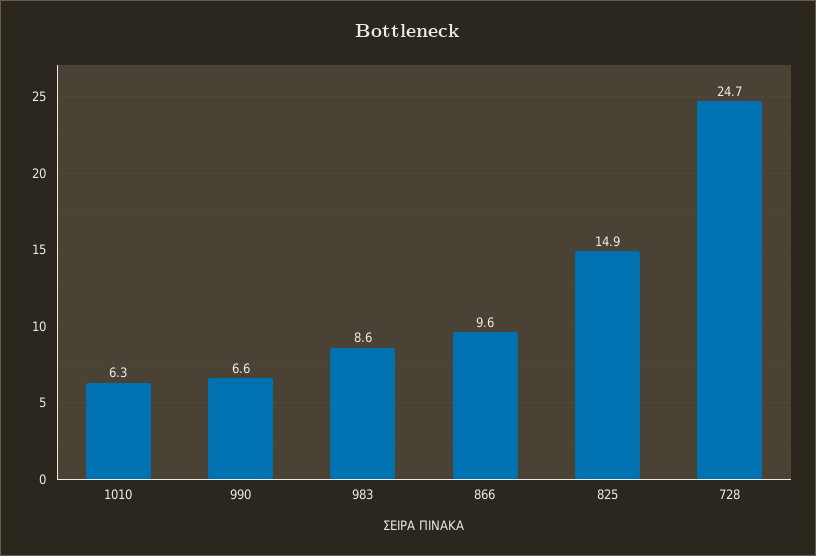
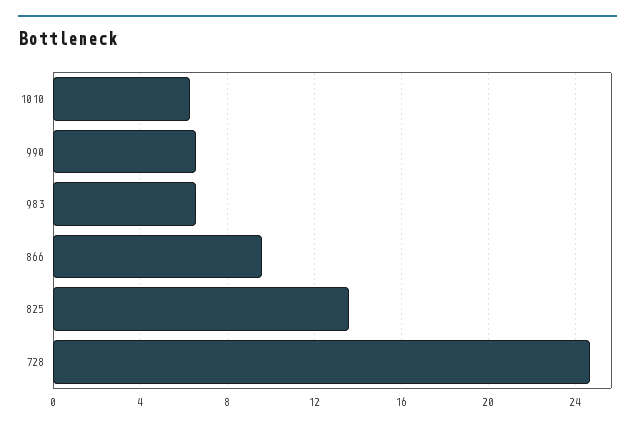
983: 8.6 -> 6.5
825: 14.9 -> 13.5

